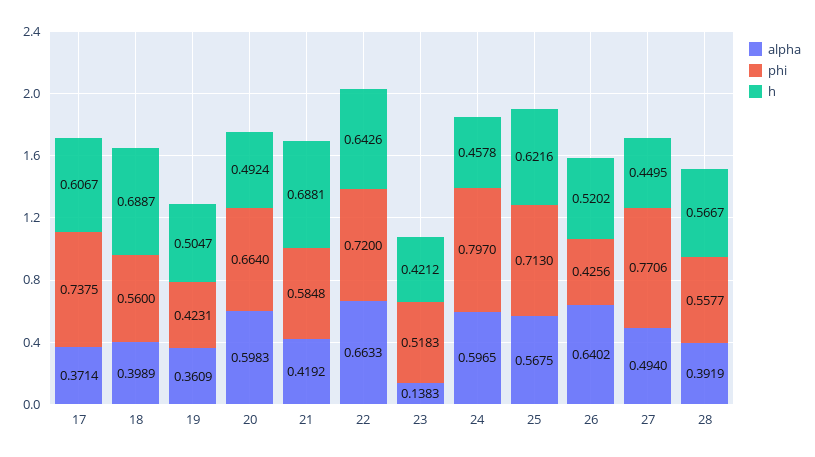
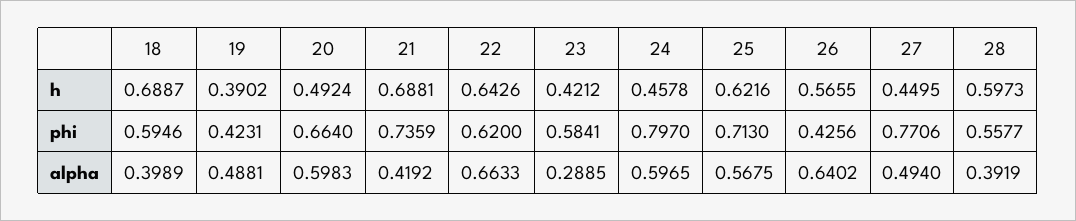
alpha, 17: 0.3714 -> none
phi, 17: 0.7375 -> none
h, 17: 0.6067 -> none
phi, 18: 0.56 -> 0.5946
alpha, 19: 0.3609 -> 0.4881
h, 19: 0.5047 -> 0.3902
phi, 21: 0.5848 -> 0.7359
phi, 22: 0.72 -> 0.62
alpha, 23: 0.1383 -> 0.2885
phi, 23: 0.5183 -> 0.5841
h, 26: 0.5202 -> 0.5655
h, 28: 0.5667 -> 0.5973

